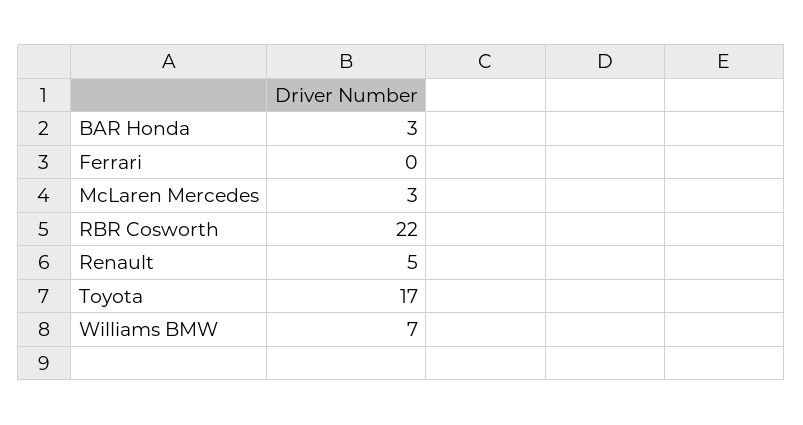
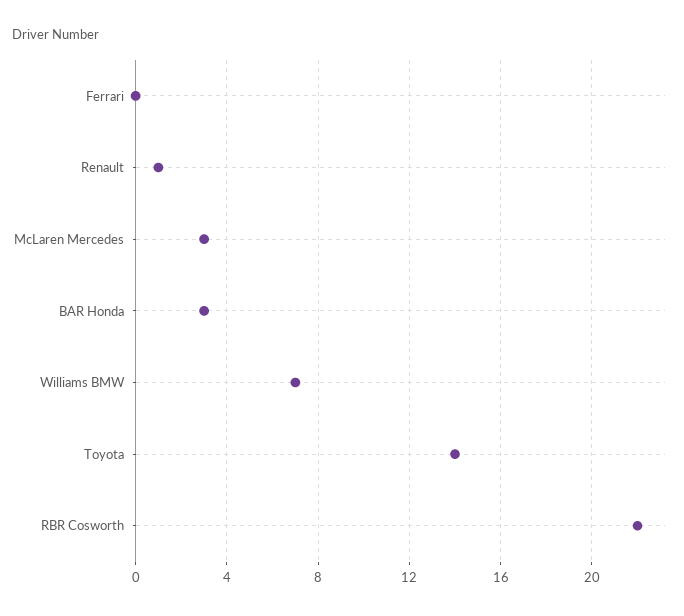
Renault: 5 -> 1
Toyota: 17 -> 14

